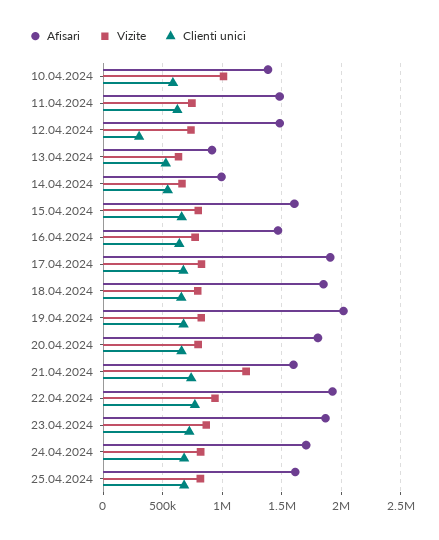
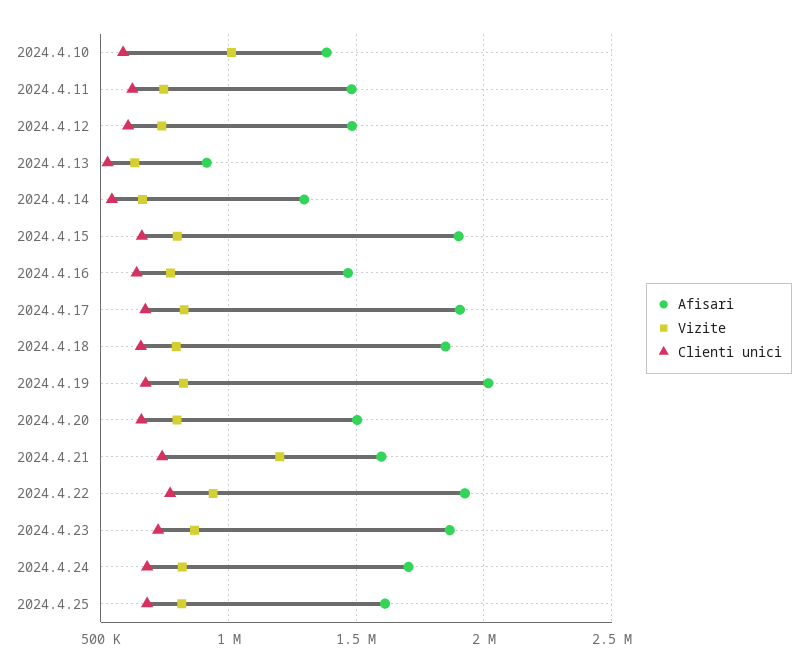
Clienti unici, 12.04.2024: 300000 -> 600000
Afisari, 14.04.2024: 1000000 -> 1300000
Afisari, 15.04.2024: 1600000 -> 1900000
Afisari, 20.04.2024: 1800000 -> 1500000

